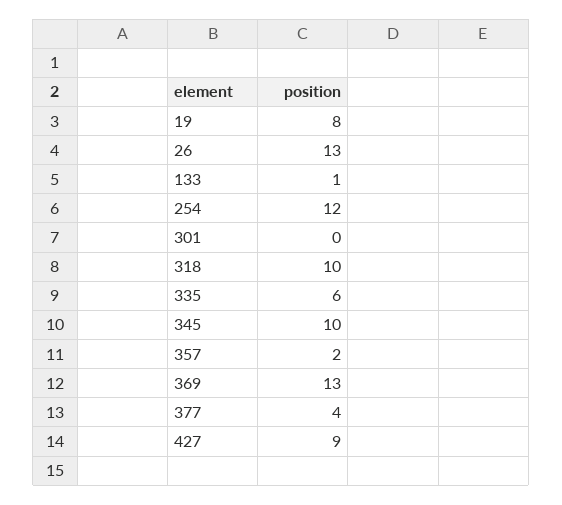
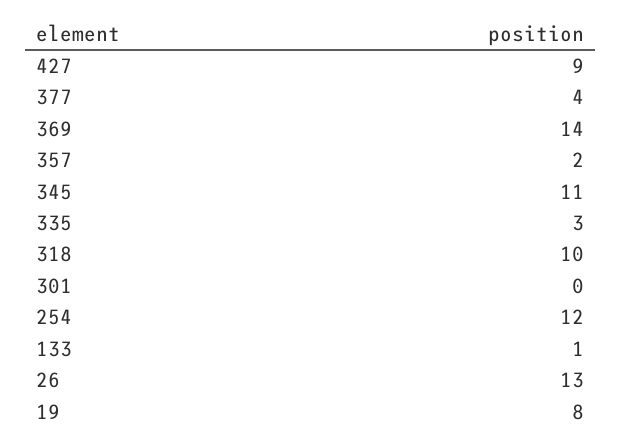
335: 6 -> 3
345: 10 -> 11
369: 13 -> 14

